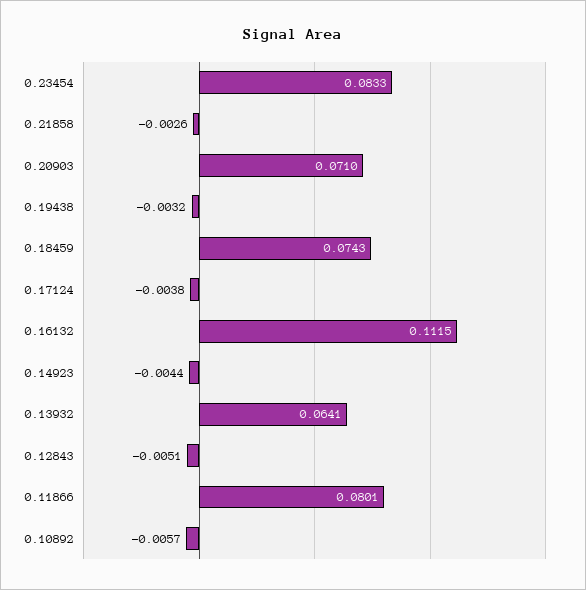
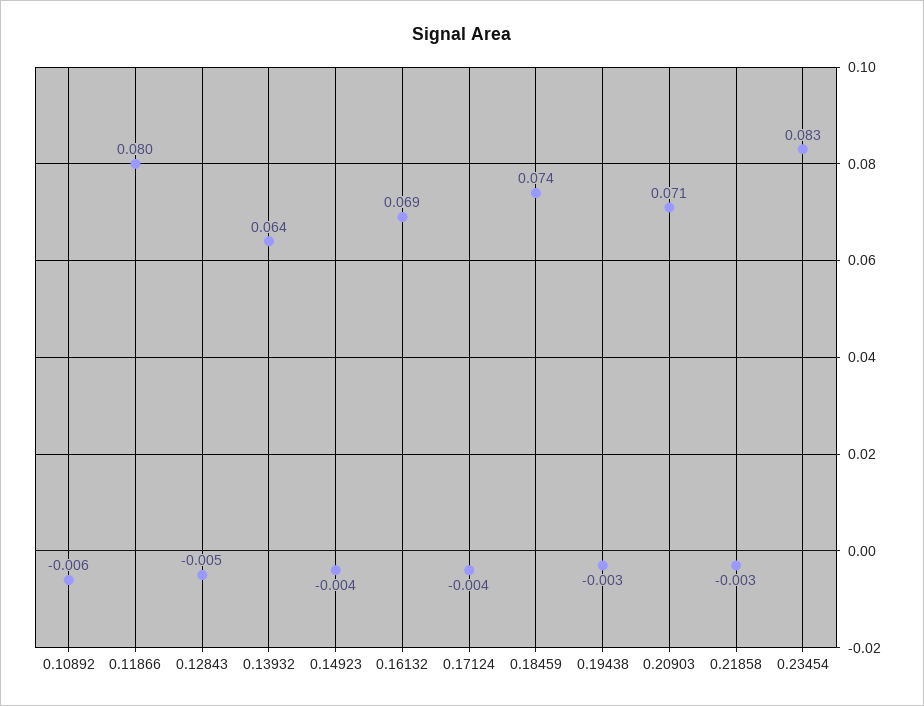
0.16132: 0.1115 -> 0.069

